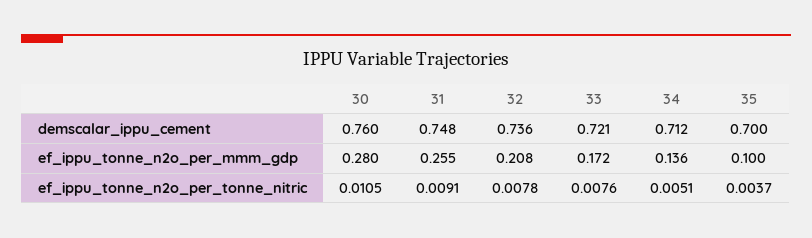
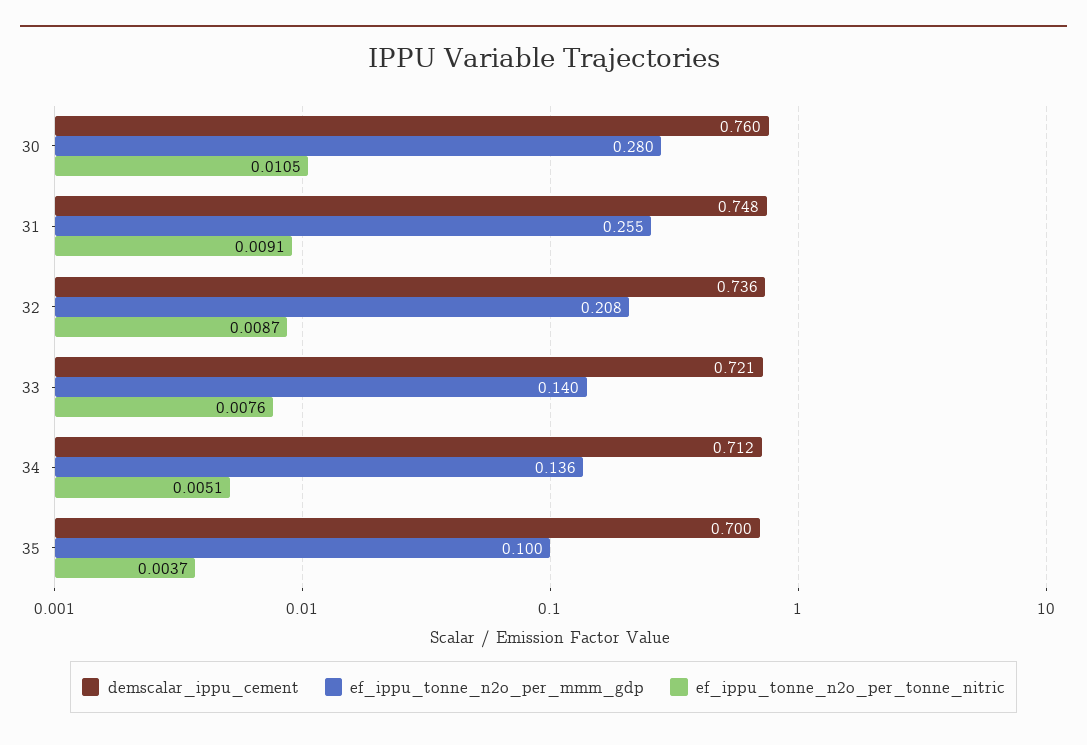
ef_ippu_tonne_n2o_per_mmm_gdp, 33: 0.172 -> 0.14
ef_ippu_tonne_n2o_per_tonne_nitric, 32: 0.0078 -> 0.0087

